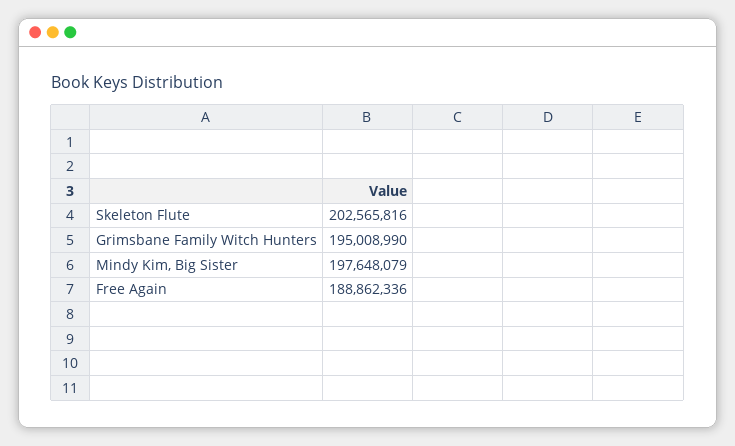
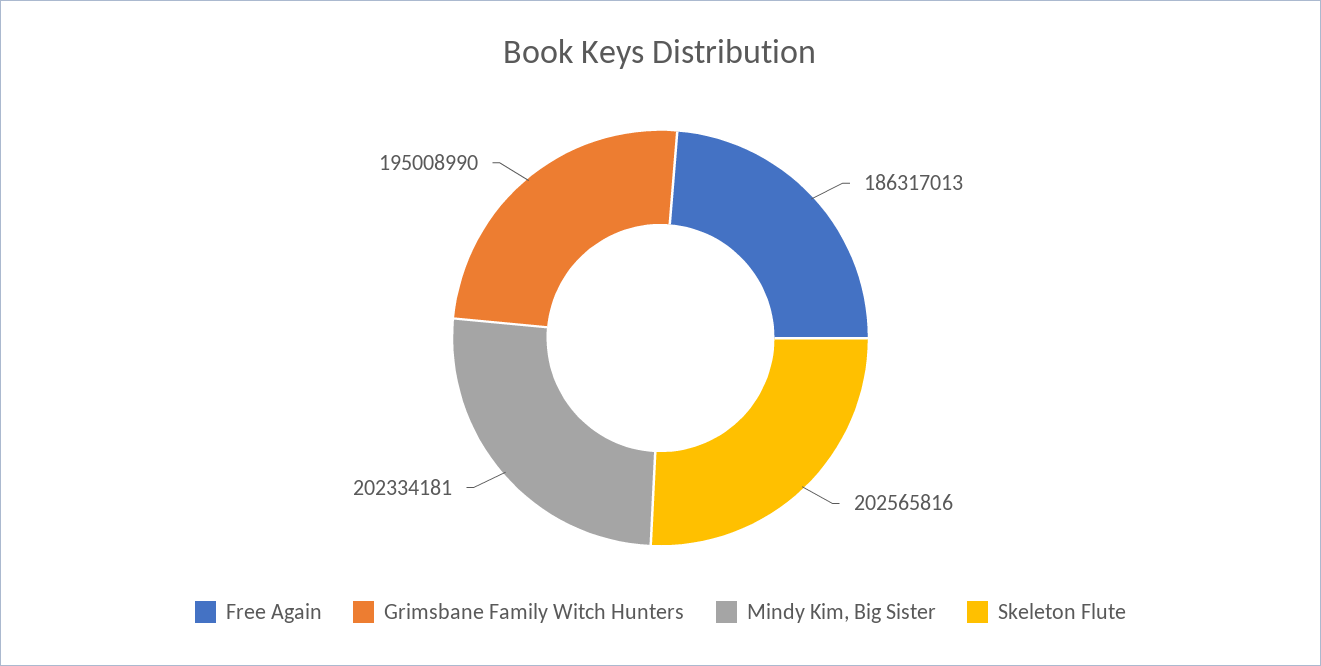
Mindy Kim, Big Sister: 197648079 -> 202334181
Free Again: 188862336 -> 186317013

